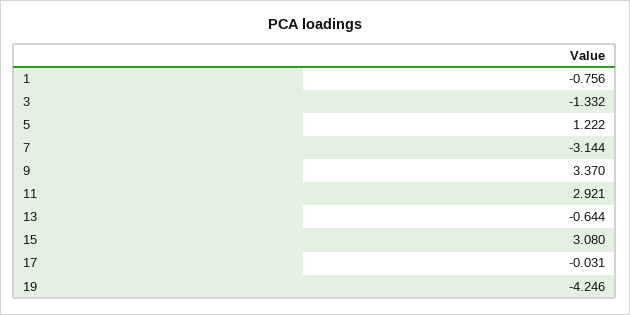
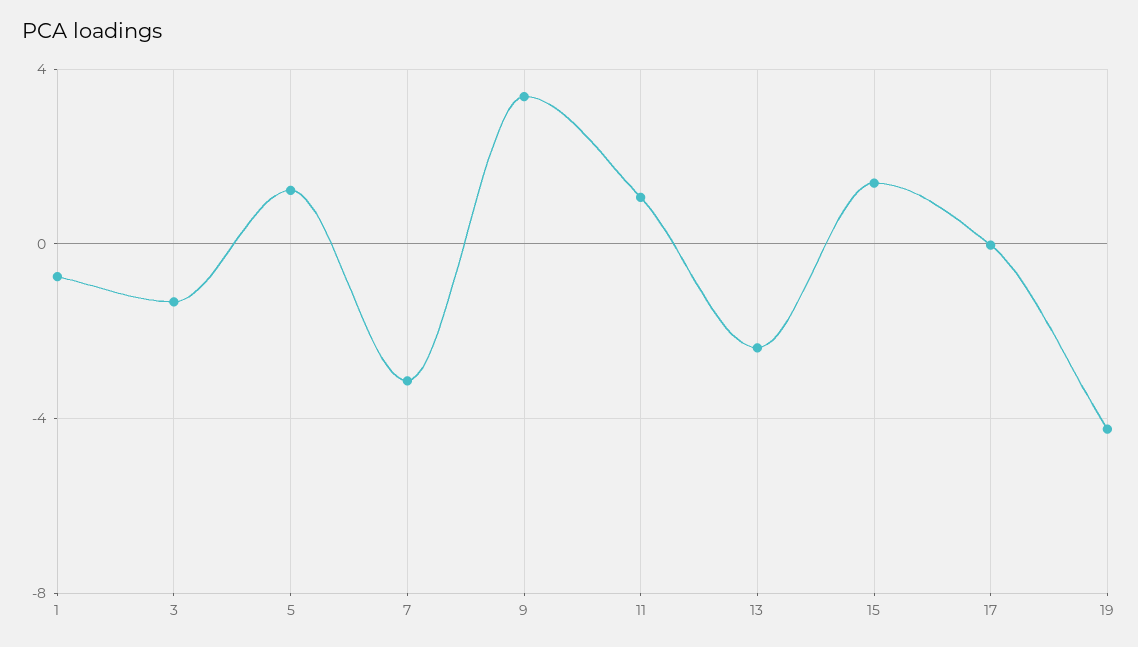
11: 2.921 -> 1
13: -0.644 -> -2.5
15: 3.08 -> 1.5

